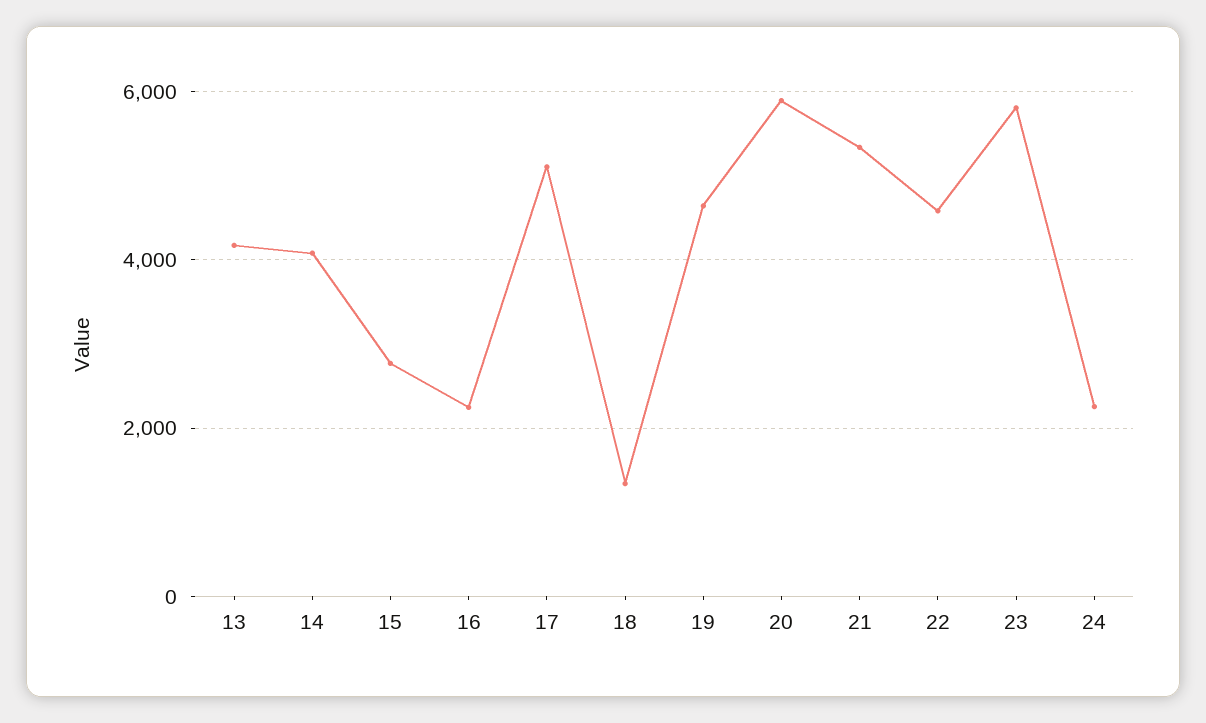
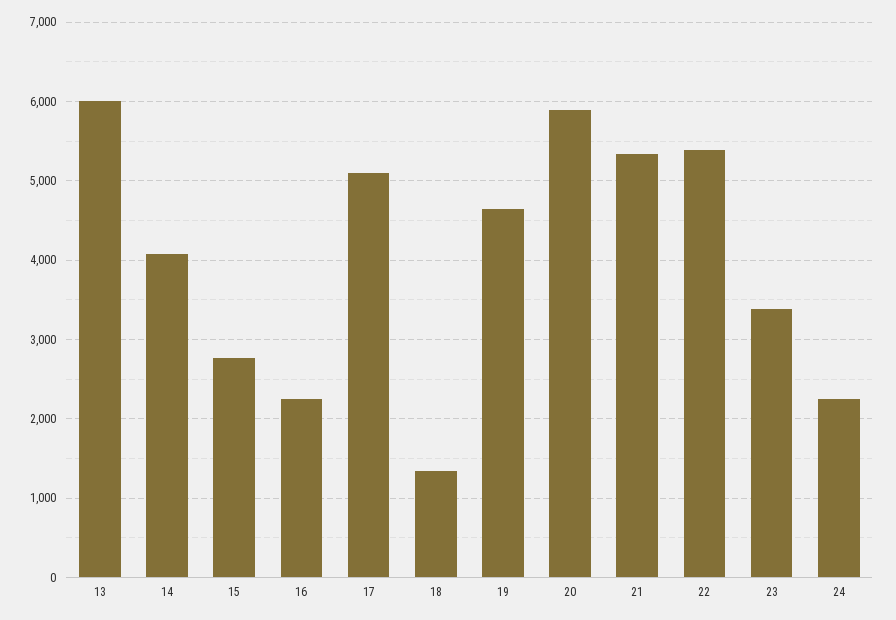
13: 4200 -> 6000
22: 4600 -> 5400
23: 5800 -> 3400

